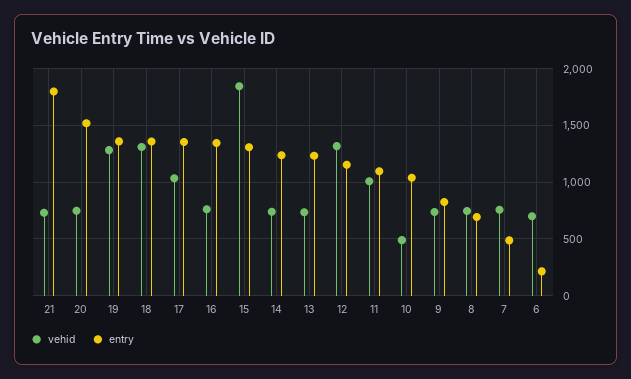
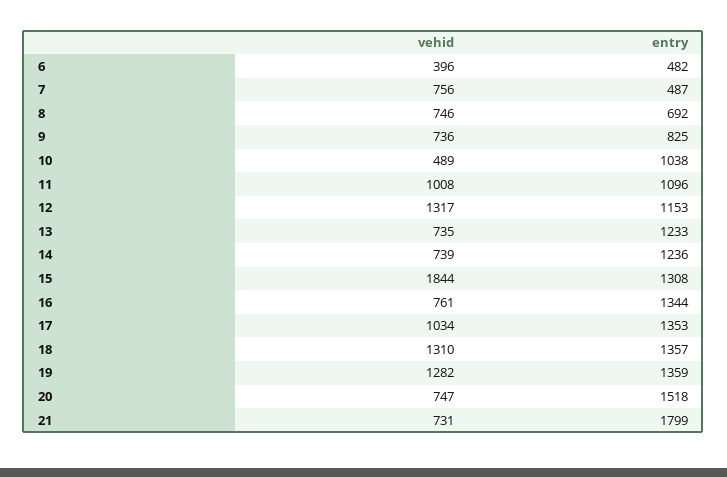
vehid, 6: 700 -> 396
entry, 6: 200 -> 482

